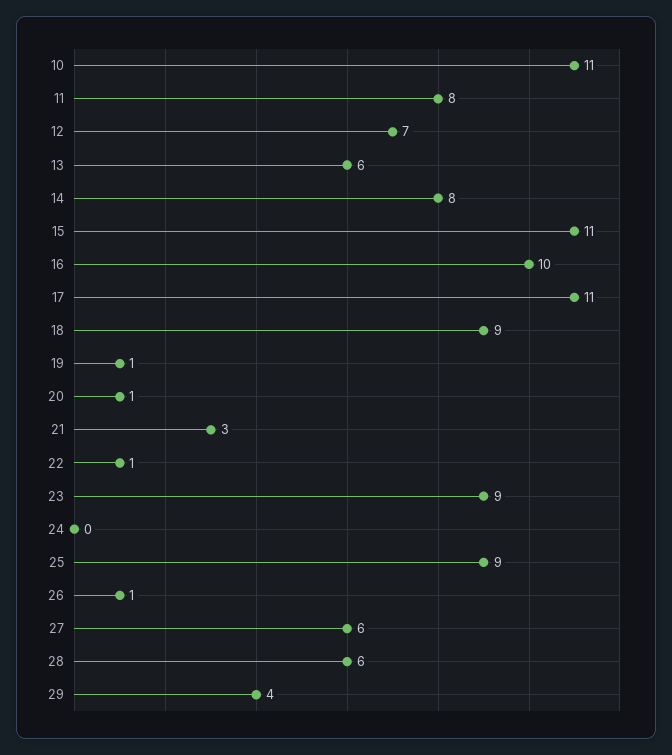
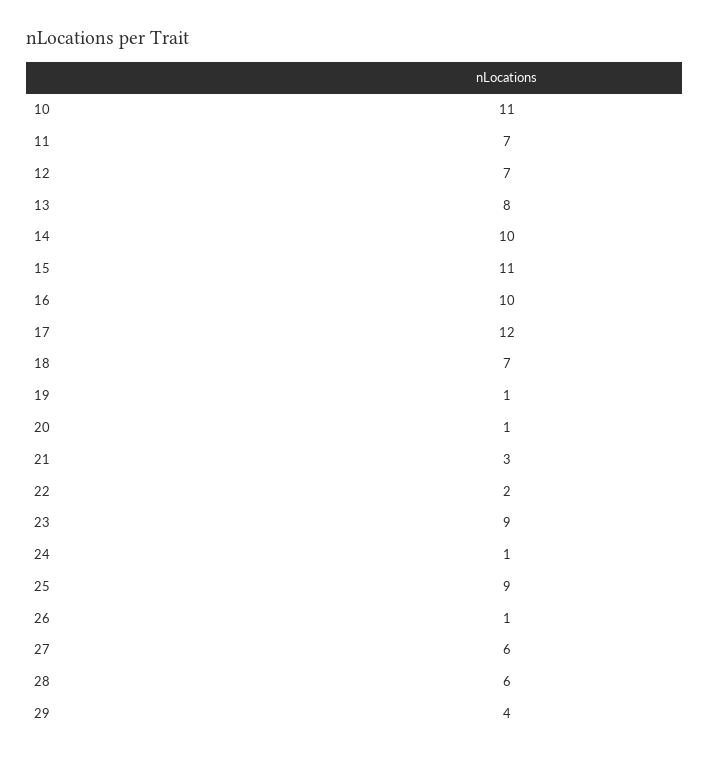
11: 8 -> 7
13: 6 -> 8
14: 8 -> 10
17: 11 -> 12
18: 9 -> 7
22: 1 -> 2
24: 0 -> 1

